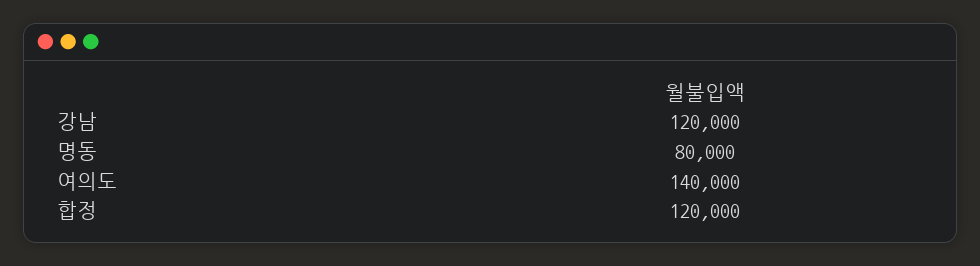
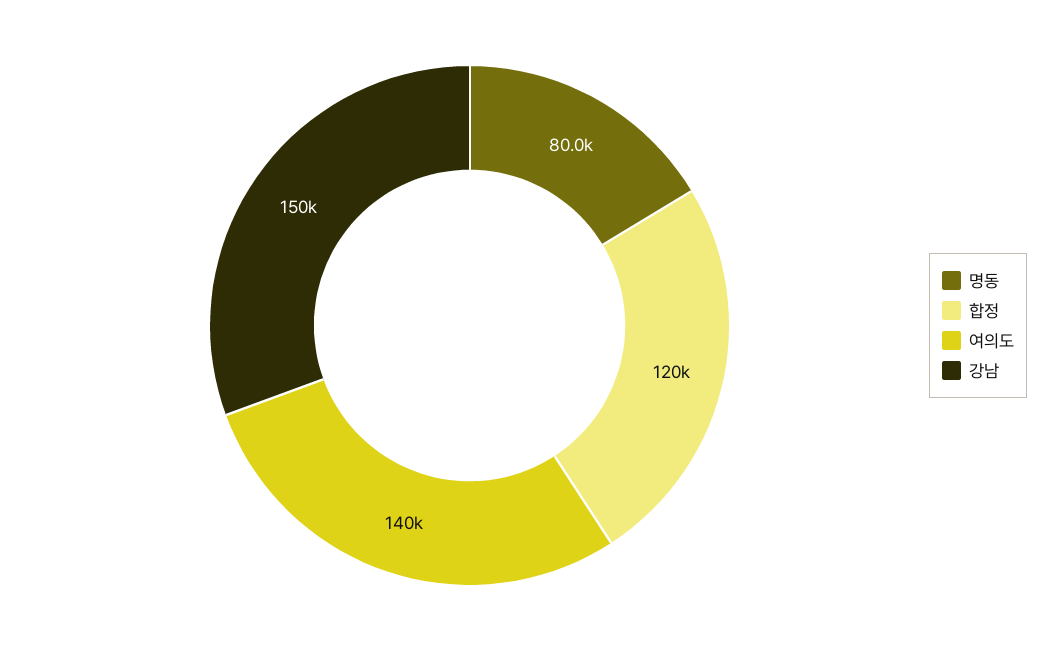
강남: 120000 -> 150000

